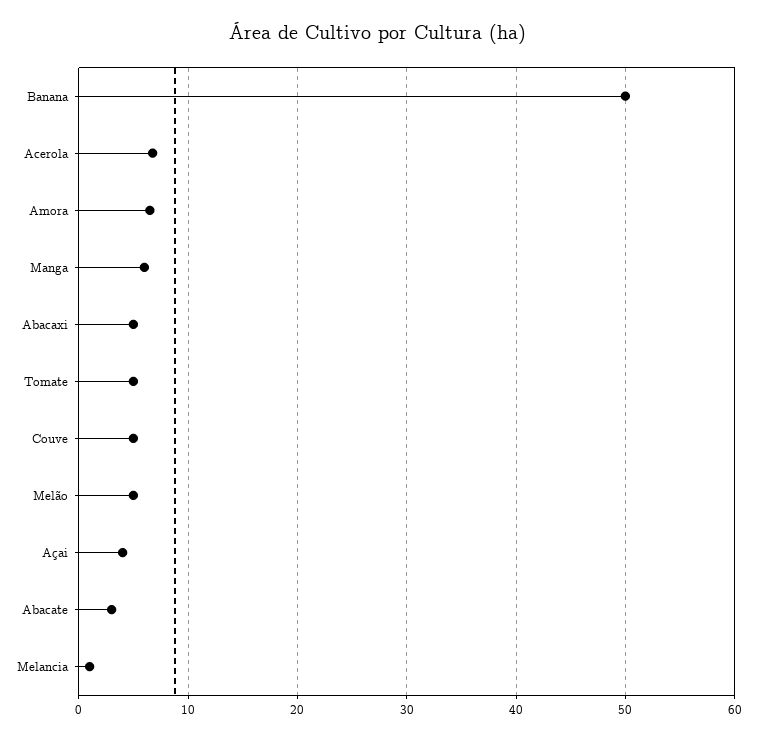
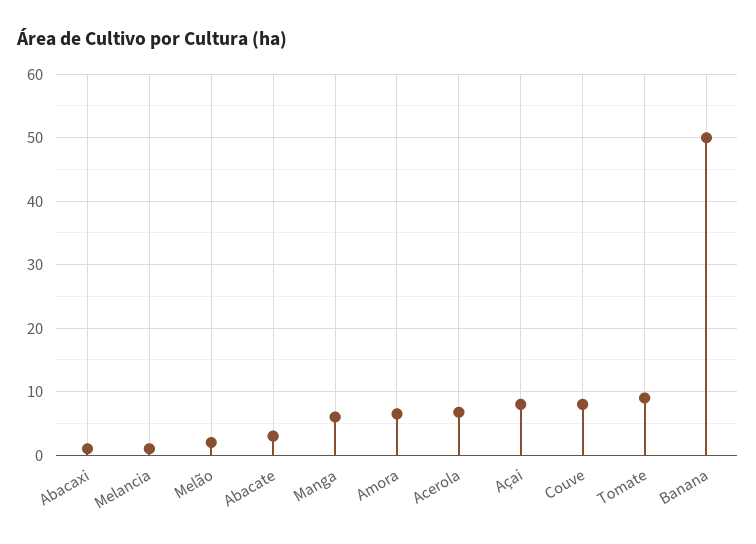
Abacaxi: 5 -> 1
Tomate: 5 -> 9
Couve: 5 -> 8
Melão: 5 -> 2
Açai: 4 -> 8

